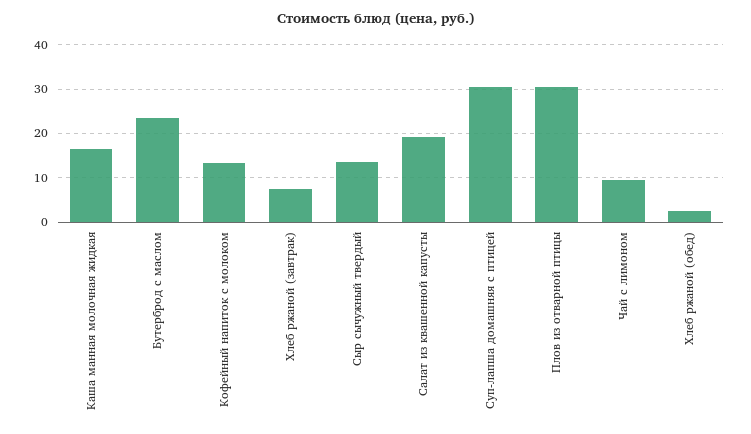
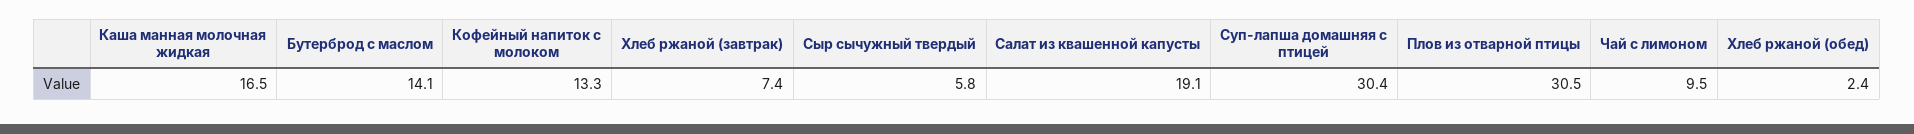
Бутерброд с маслом: 24 -> 14.1
Сыр сычужный твердый: 14 -> 5.8

